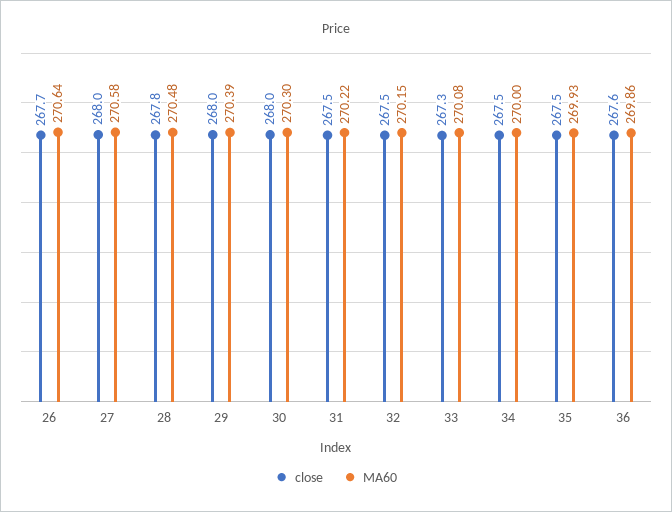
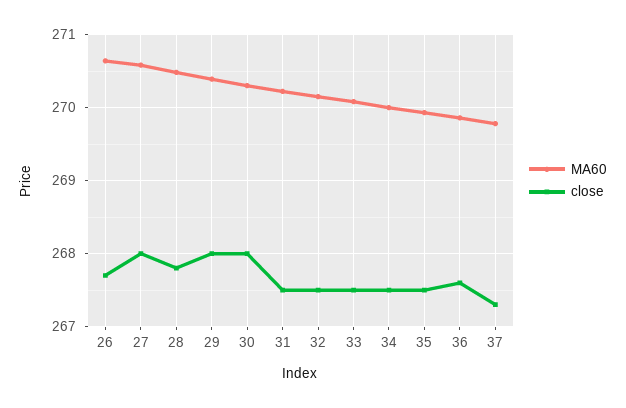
close, 33: 267.3 -> 267.5
MA60, 37: none -> 269.8
close, 37: none -> 267.3

